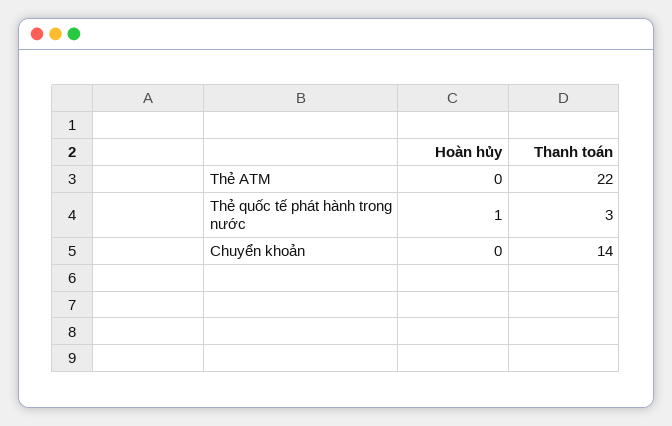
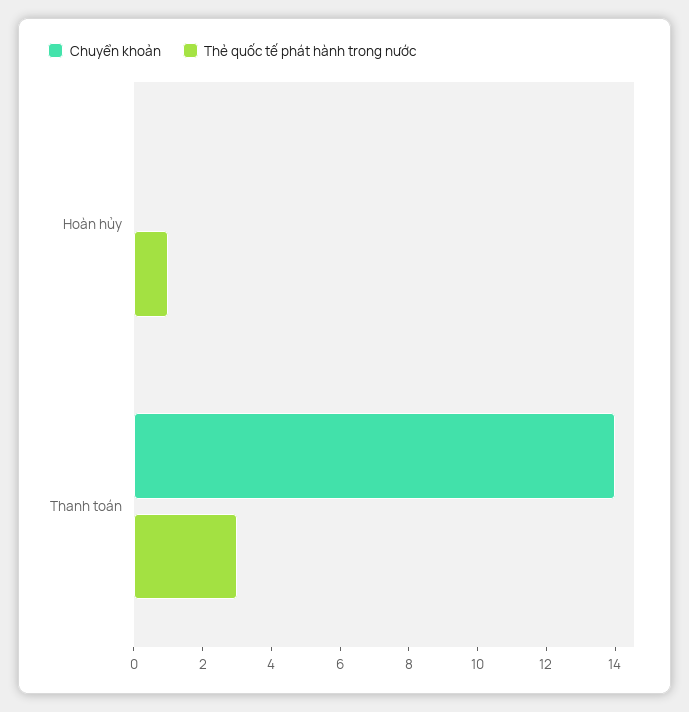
Thẻ ATM, Hoàn hủy: 0 -> none
Thẻ ATM, Thanh toán: 22 -> none

